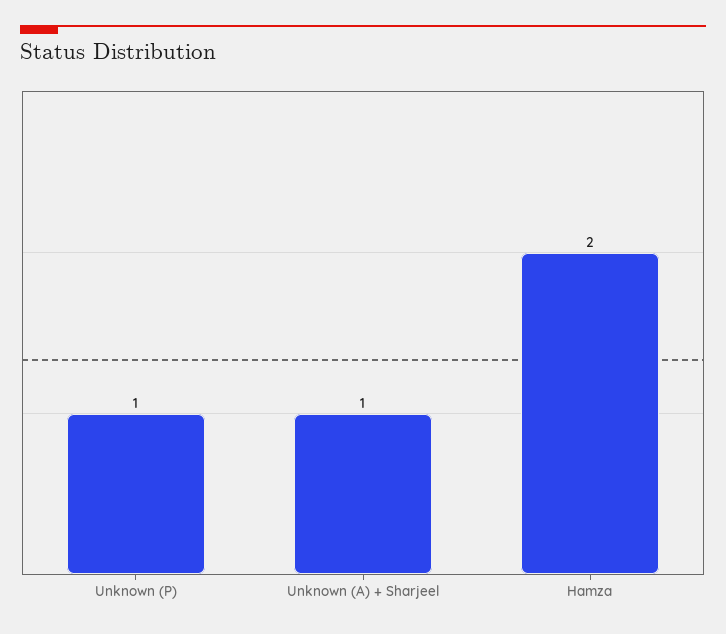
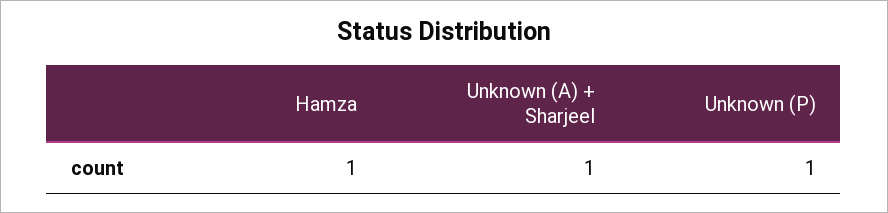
Hamza: 2 -> 1

